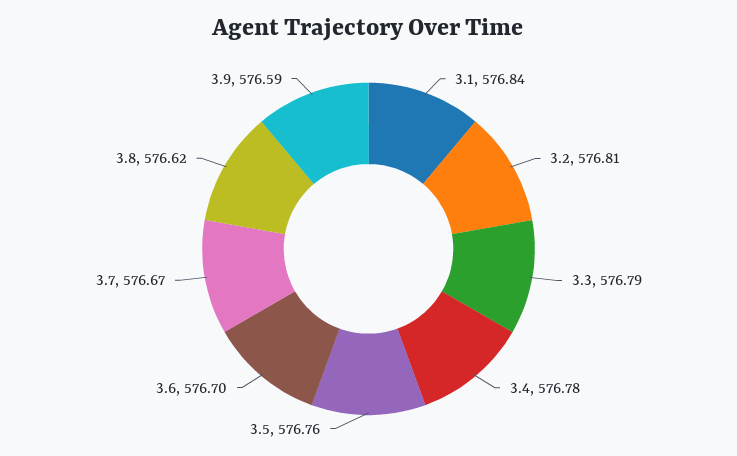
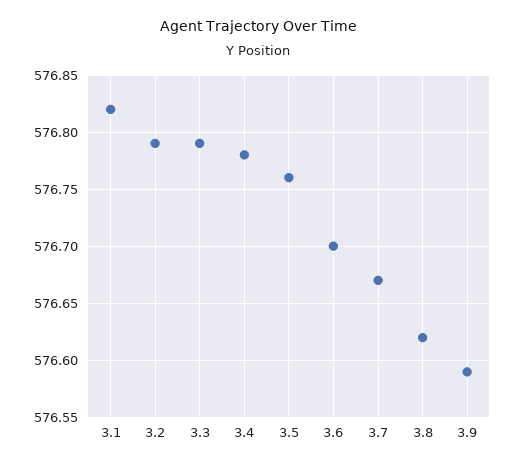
3.1: 576.84 -> 576.82
3.2: 576.81 -> 576.79

